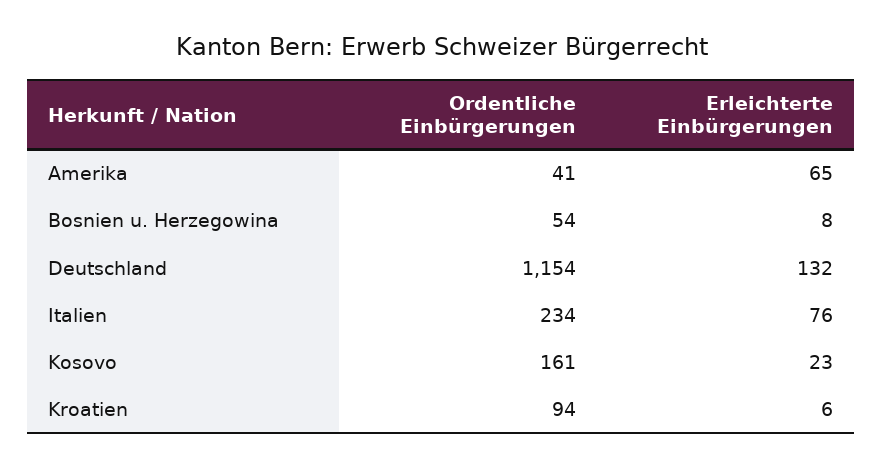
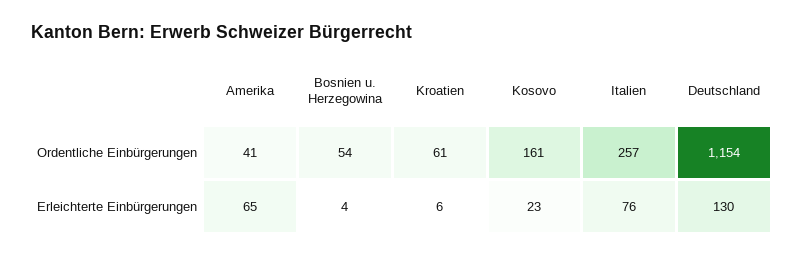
Erleichterte Einbürgerungen, Bosnien u. Herzegowina: 8 -> 4
Erleichterte Einbürgerungen, Deutschland: 132 -> 130
Ordentliche Einbürgerungen, Italien: 234 -> 257
Ordentliche Einbürgerungen, Kroatien: 94 -> 61

